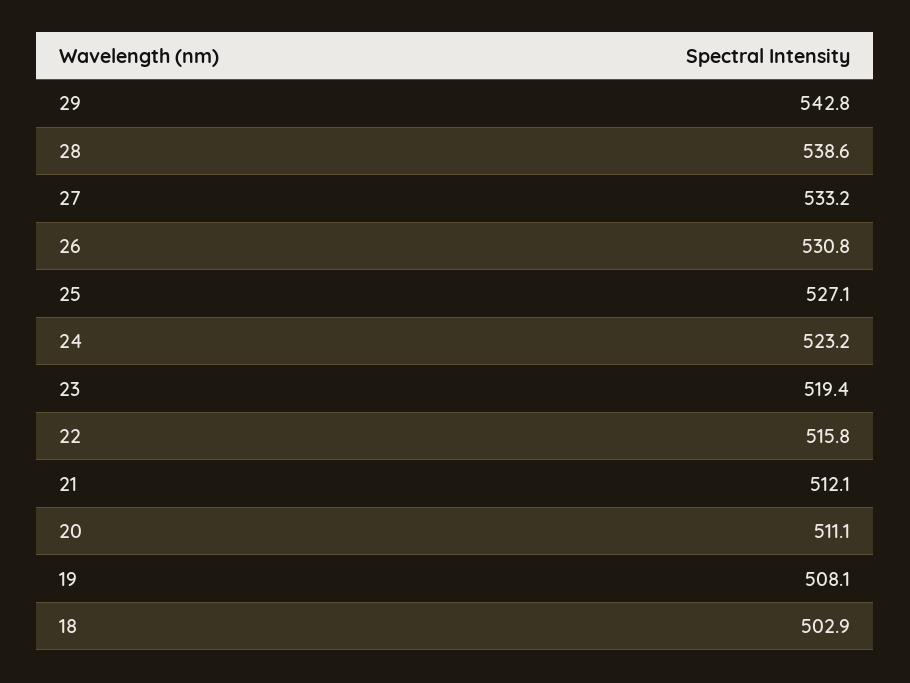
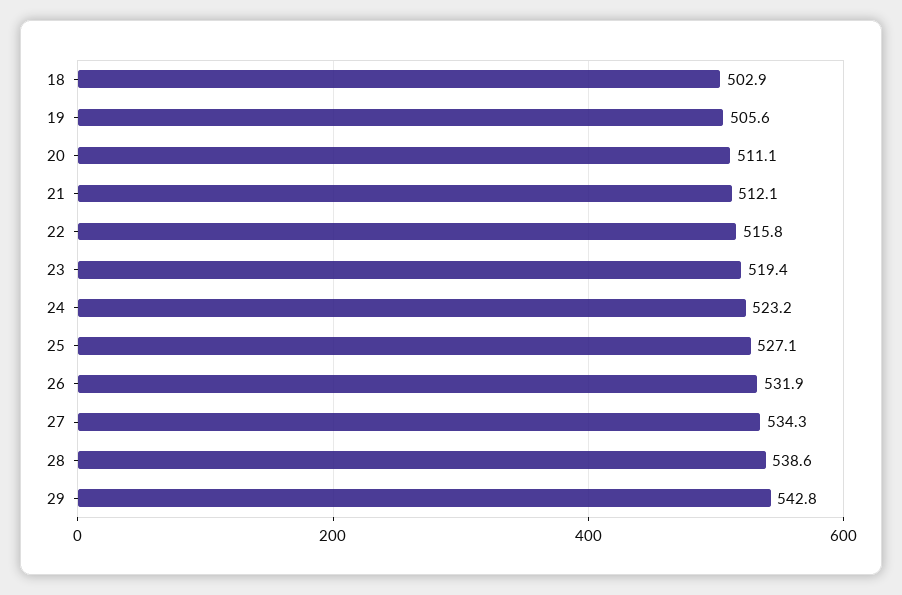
27: 533.2 -> 534.3
26: 530.8 -> 531.9
19: 508.1 -> 505.6

